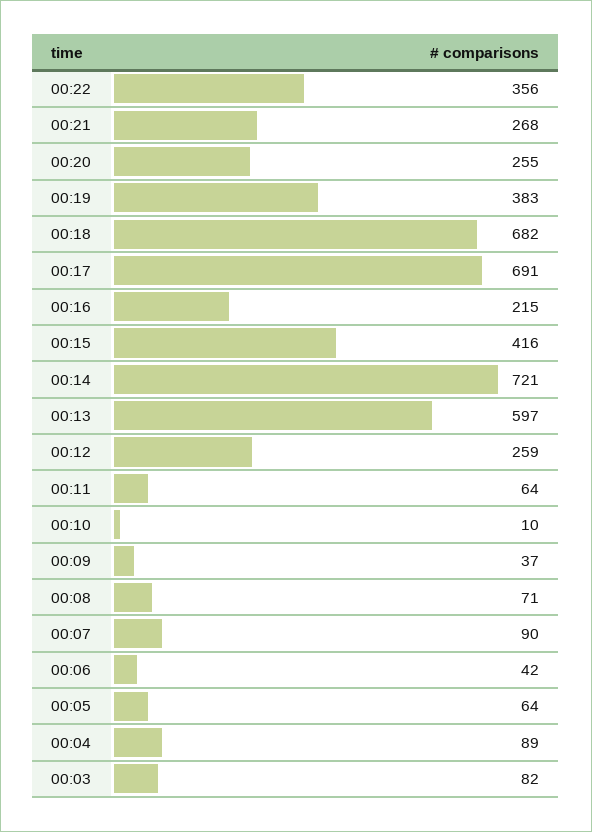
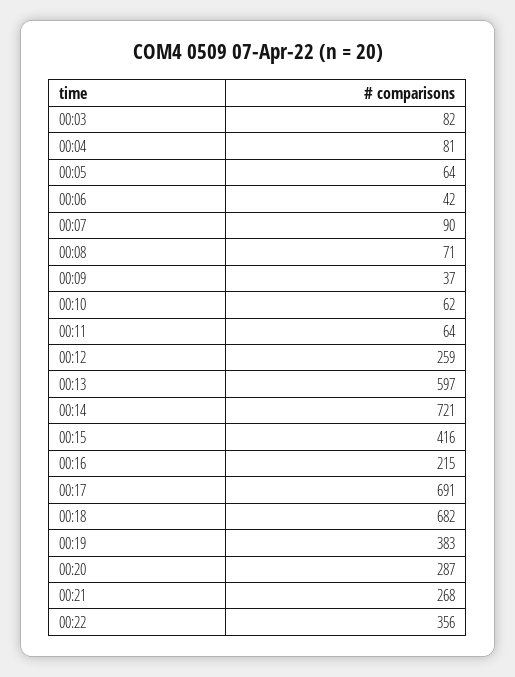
00:20: 255 -> 287
00:10: 10 -> 62
00:04: 89 -> 81

